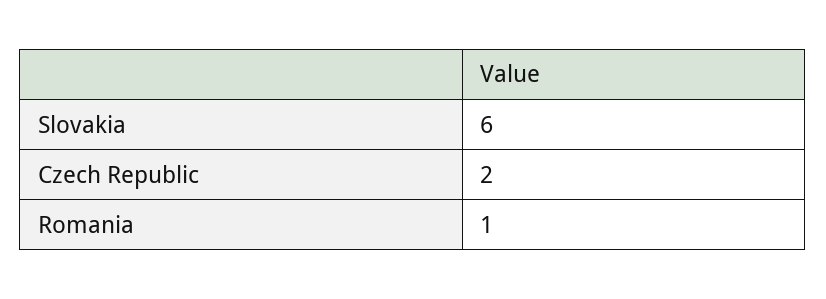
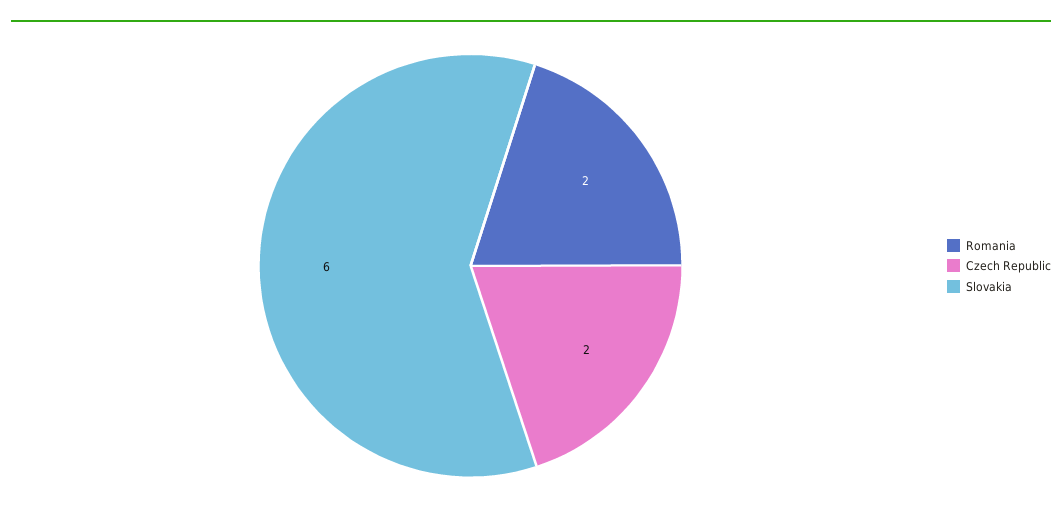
Romania: 1 -> 2

